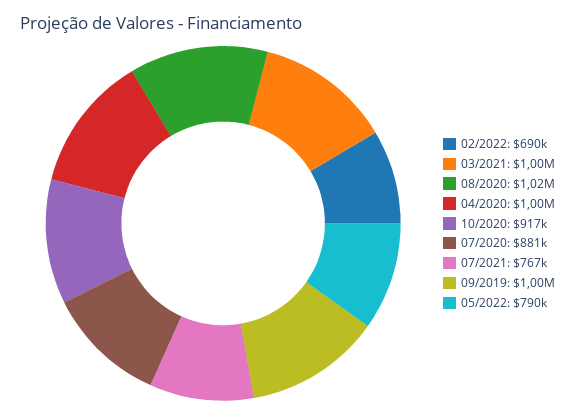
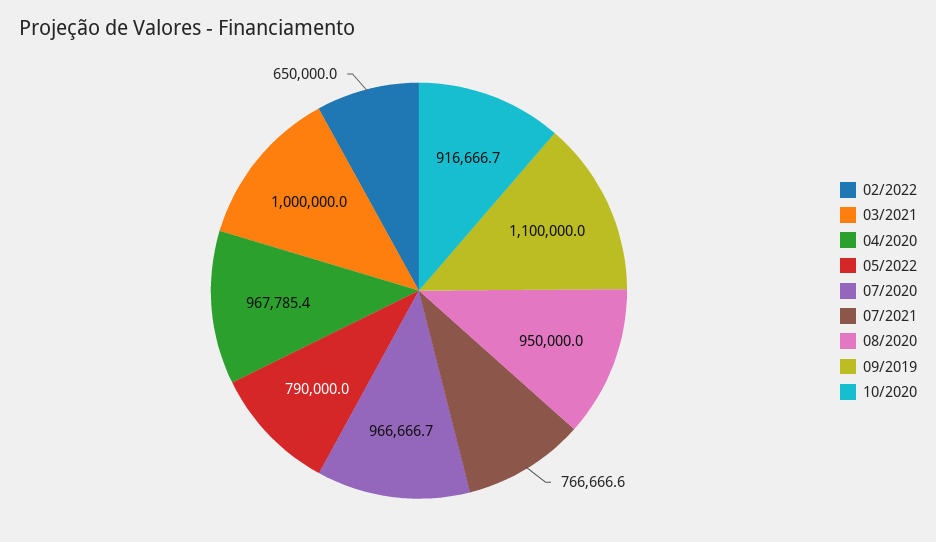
02/2022: 690000 -> 650000
08/2020: 1020000 -> 950000
04/2020: 1000000 -> 967785.4
07/2020: 881000 -> 966666.7
09/2019: 1000000 -> 1100000

